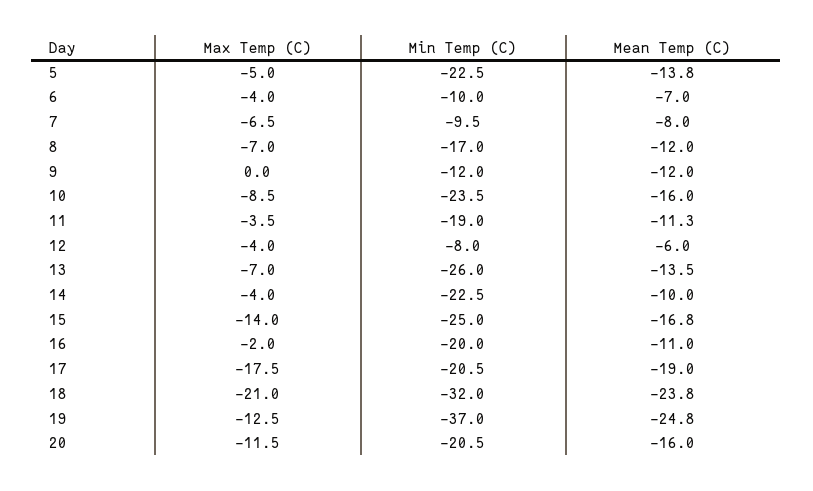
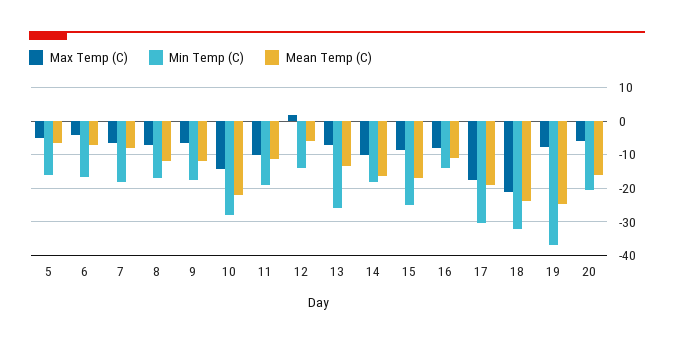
Min Temp (C), 5: -22.5 -> -16
Mean Temp (C), 5: -13.8 -> -6
Min Temp (C), 6: -10 -> -16
Min Temp (C), 7: -9.5 -> -18
Max Temp (C), 9: 0 -> -6
Min Temp (C), 9: -12 -> -18
Max Temp (C), 10: -8.5 -> -14
Min Temp (C), 10: -23.5 -> -28
Mean Temp (C), 10: -16 -> -22
Max Temp (C), 11: -3.5 -> -10
Max Temp (C), 12: -4 -> 2
Min Temp (C), 12: -8 -> -14
Max Temp (C), 14: -4 -> -10
Min Temp (C), 14: -22.5 -> -18
Mean Temp (C), 14: -10 -> -16
Max Temp (C), 15: -14 -> -8
Max Temp (C), 16: -2 -> -8
Min Temp (C), 16: -20 -> -14
Min Temp (C), 17: -20.5 -> -30
Max Temp (C), 19: -12.5 -> -8
Max Temp (C), 20: -11.5 -> -6

